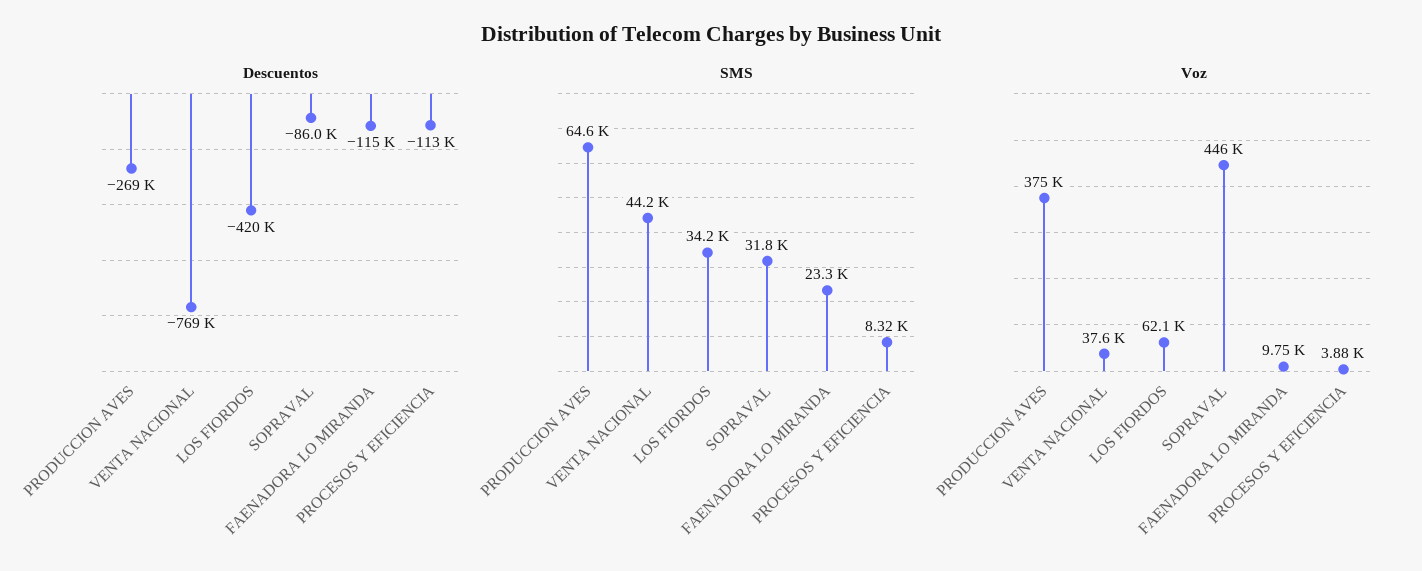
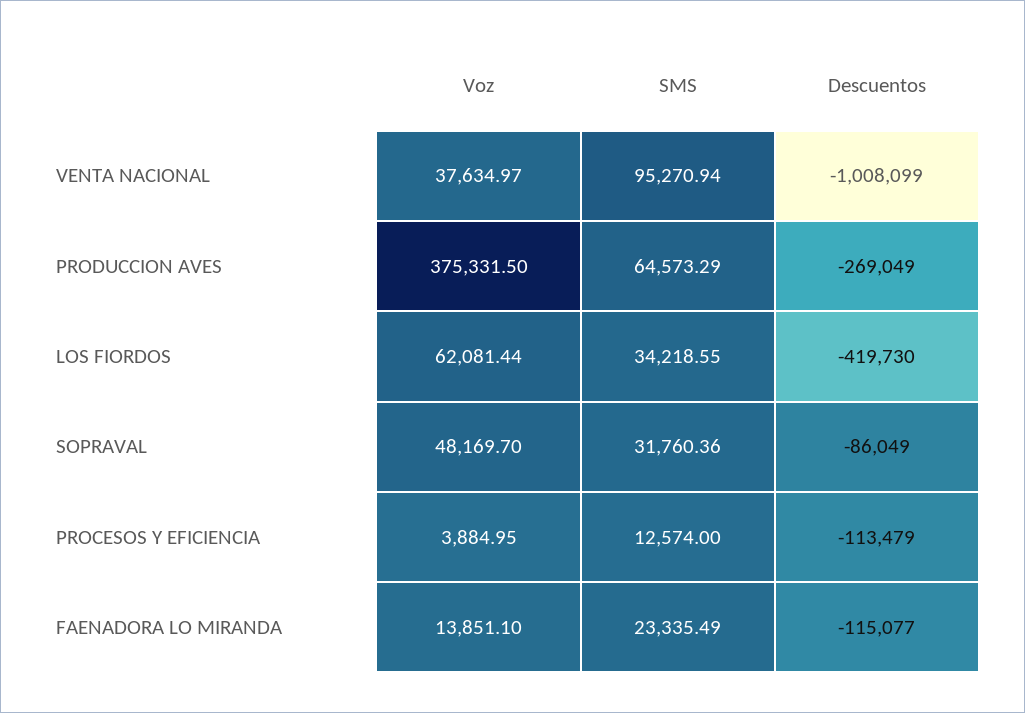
Descuentos, VENTA NACIONAL: -769000 -> -1008099
SMS, VENTA NACIONAL: 44200 -> 95270.94
SMS, PROCESOS Y EFICIENCIA: 8320 -> 12574
Voz, SOPRAVAL: 446000 -> 48169.7
Voz, FAENADORA LO MIRANDA: 9750 -> 13851.1

